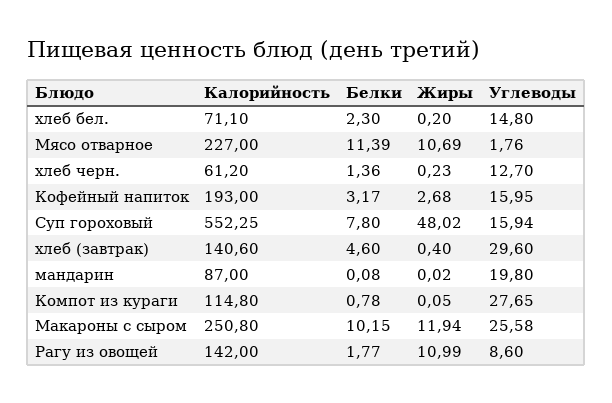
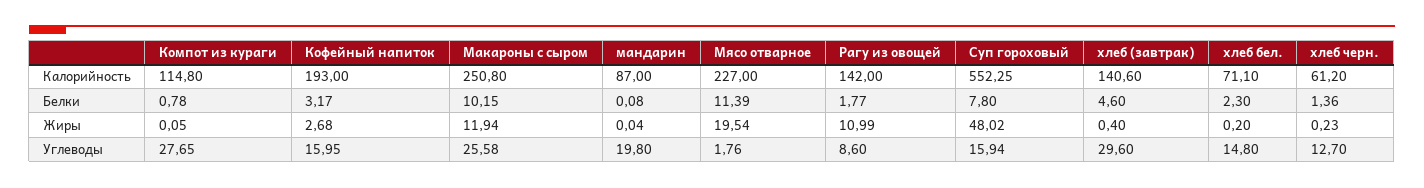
Жиры, Мясо отварное: 10.69 -> 19.54
Жиры, мандарин: 0.02 -> 0.04

